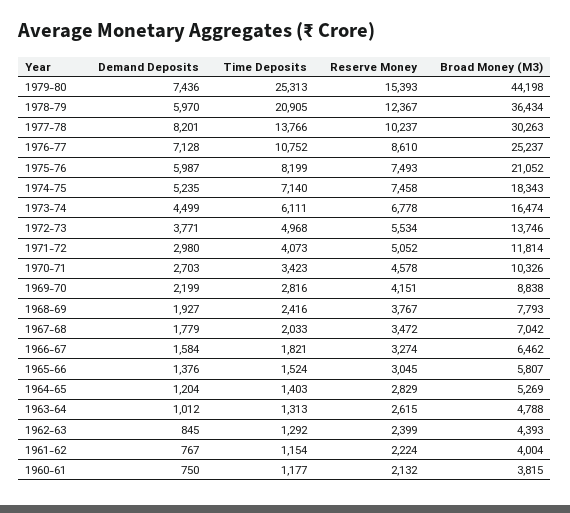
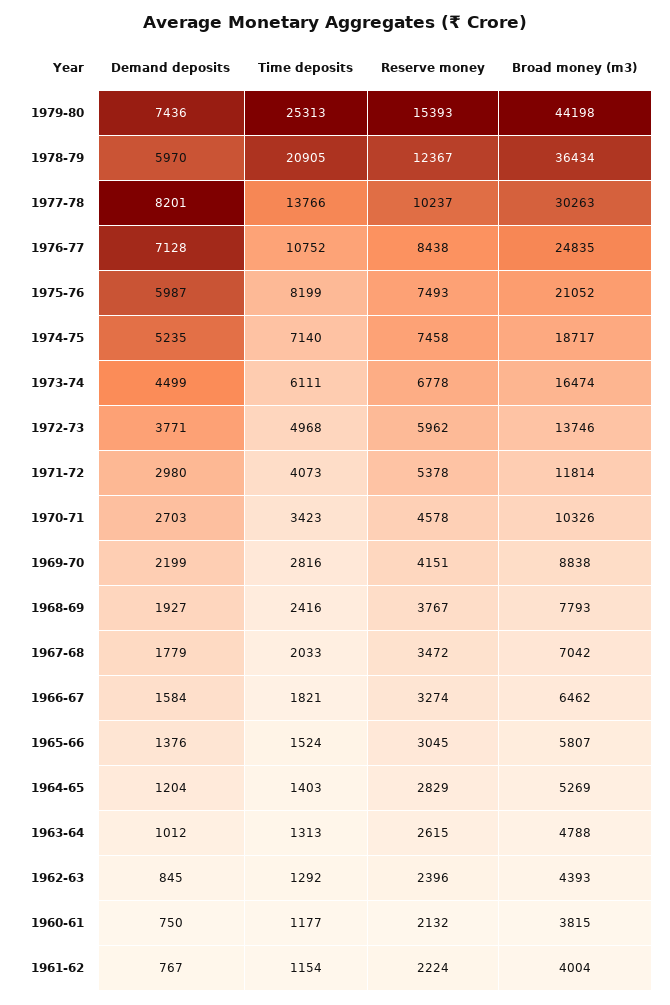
Reserve Money, 1976-77: 8610 -> 8438
Broad Money (M3), 1976-77: 25237 -> 24835
Broad Money (M3), 1974-75: 18343 -> 18717
Reserve Money, 1972-73: 5534 -> 5962
Reserve Money, 1971-72: 5052 -> 5378
Reserve Money, 1962-63: 2399 -> 2396

